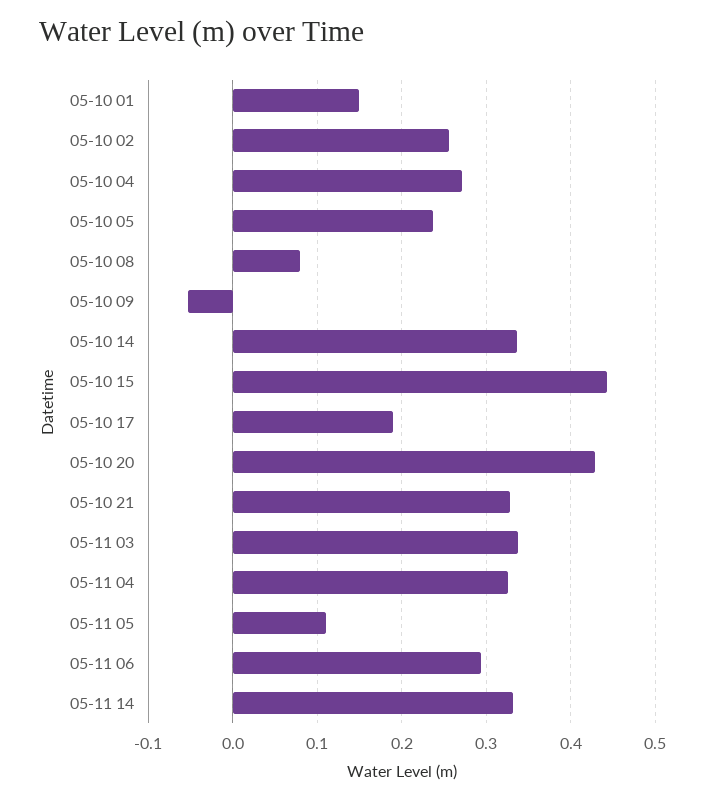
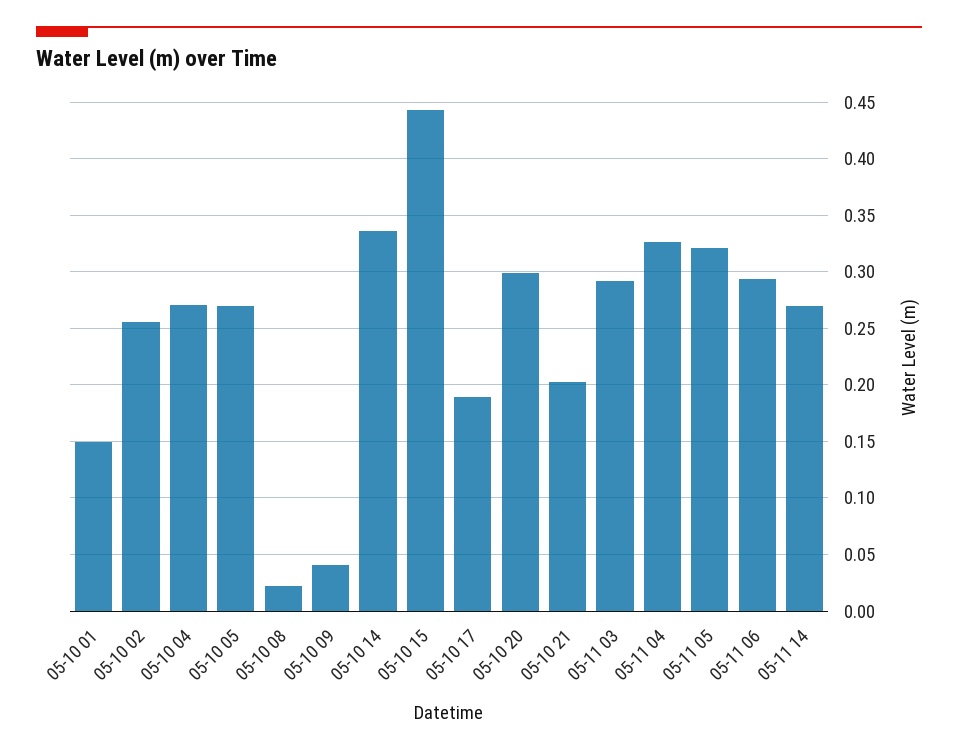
05-10 05: 0.24 -> 0.27
05-10 08: 0.08 -> 0.02
05-10 09: -0.05 -> 0.04
05-10 20: 0.43 -> 0.3
05-10 21: 0.33 -> 0.2
05-11 03: 0.34 -> 0.29
05-11 05: 0.11 -> 0.32
05-11 14: 0.33 -> 0.27

